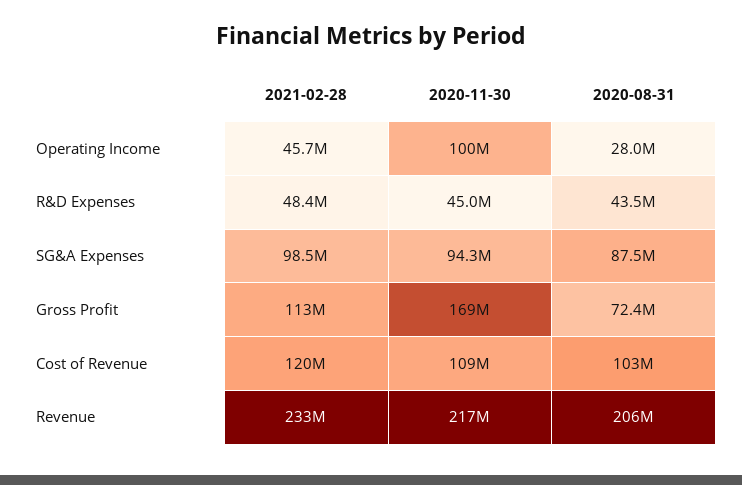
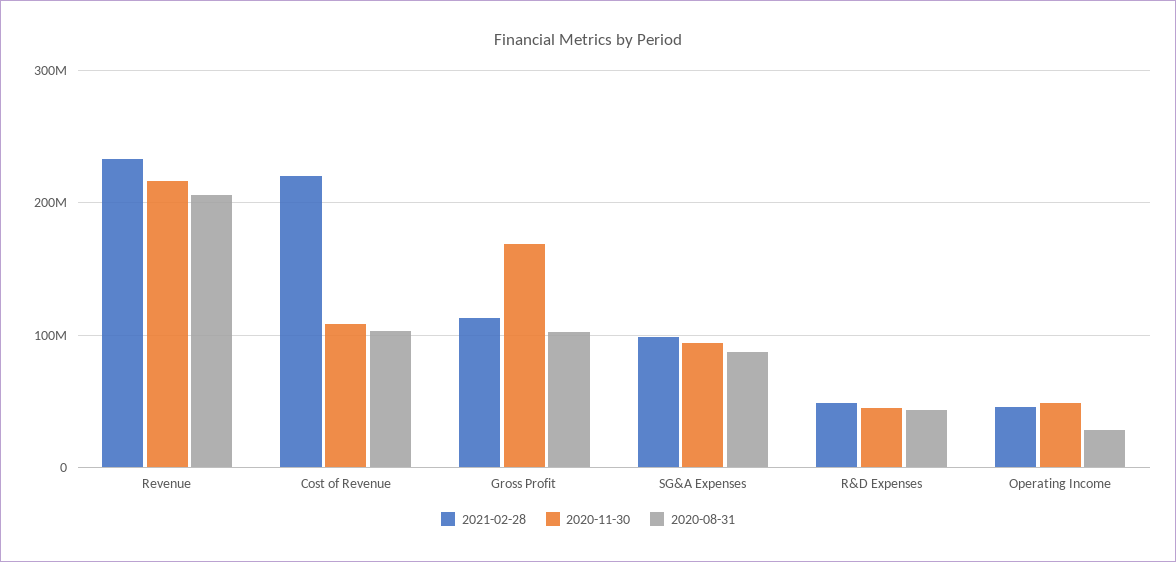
2020-11-30, Operating Income: 100000000 -> 50000000
2020-08-31, Gross Profit: 72400000 -> 100000000
2021-02-28, Cost of Revenue: 120000000 -> 220000000

